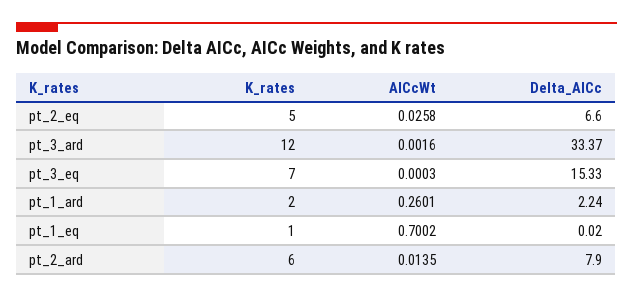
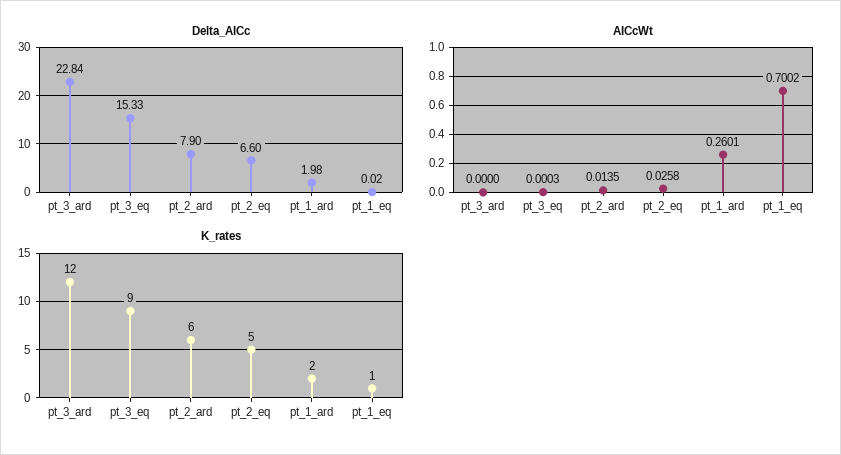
AICcWt, pt_3_ard: 0.0016 -> 0
Delta_AICc, pt_3_ard: 33.37 -> 22.84
K_rates, pt_3_eq: 7 -> 9
Delta_AICc, pt_1_ard: 2.24 -> 1.98

